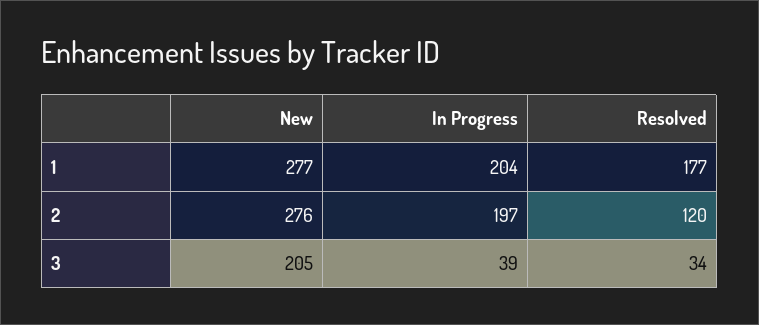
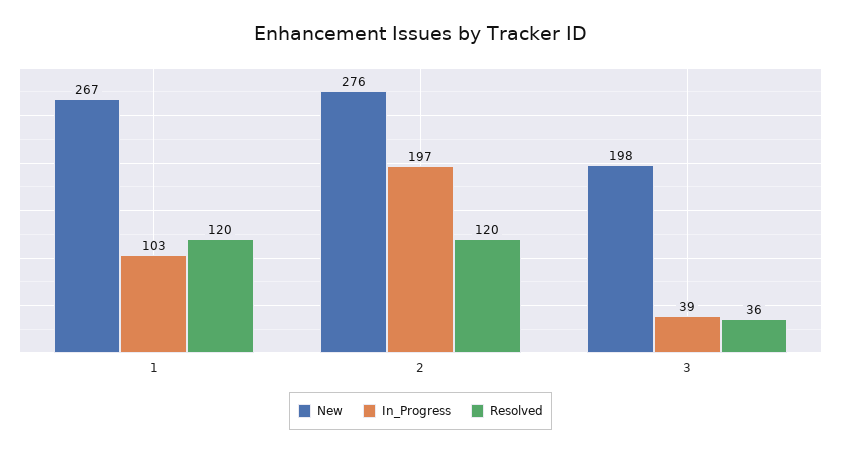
New, 1: 277 -> 267
In Progress, 1: 204 -> 103
Resolved, 1: 177 -> 120
New, 3: 205 -> 198
Resolved, 3: 34 -> 36

